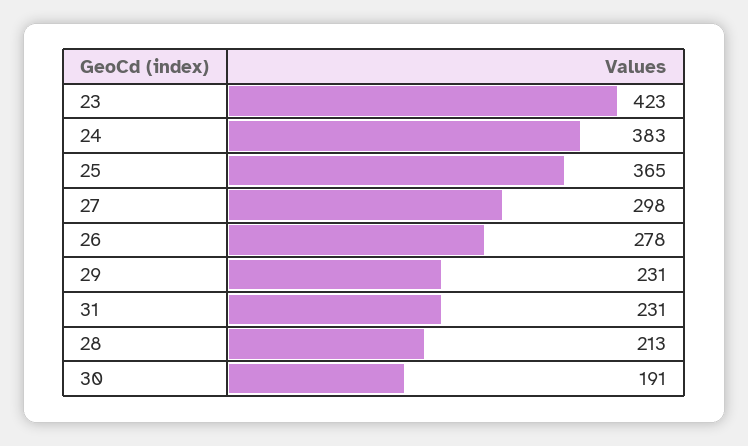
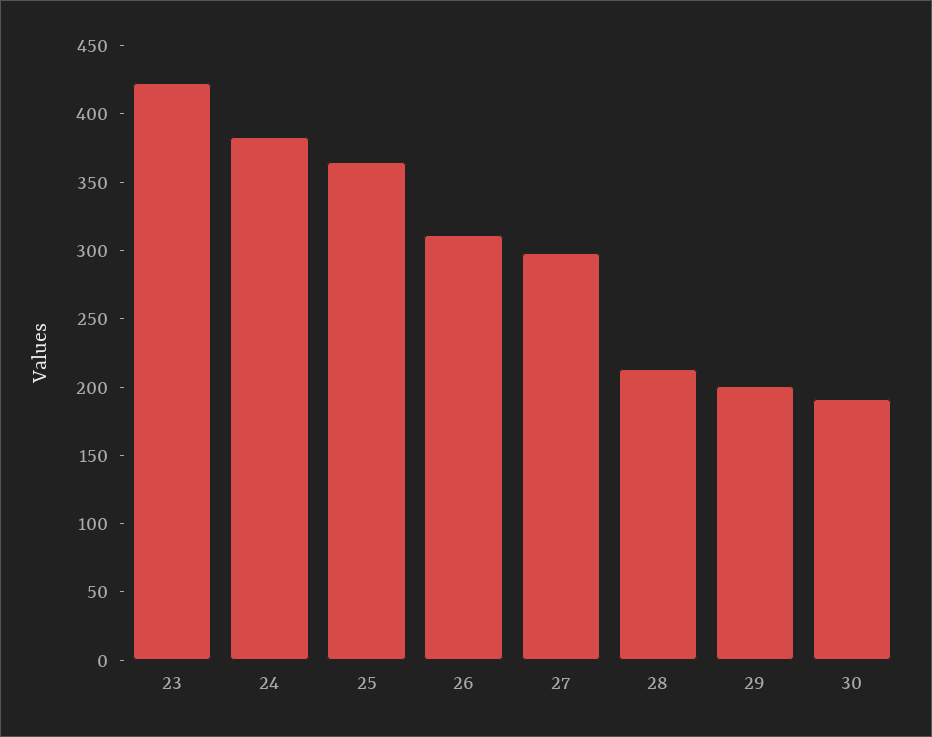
26: 278 -> 310
29: 231 -> 200
31: 231 -> none

